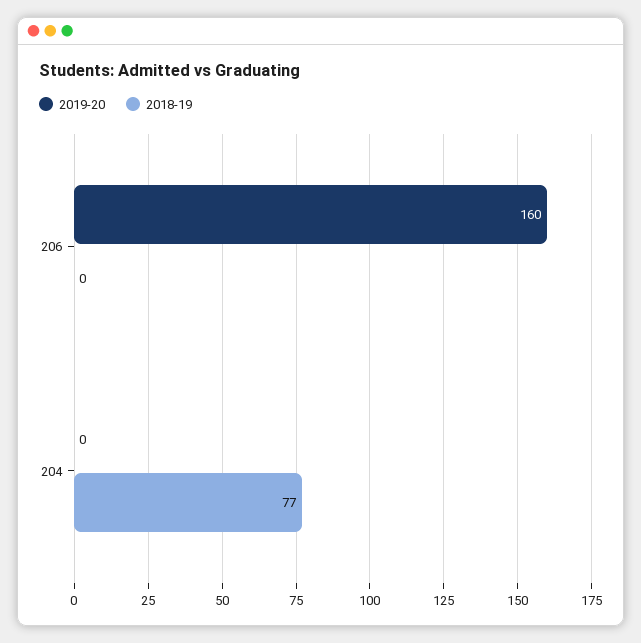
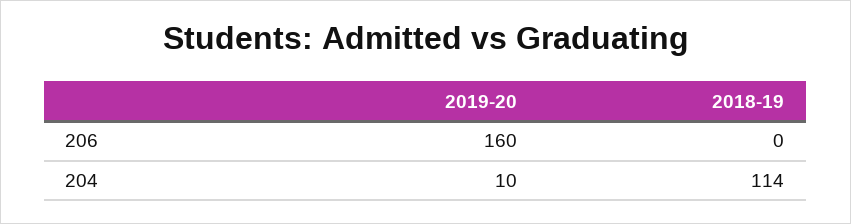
2019-20, 204: 0 -> 10
2018-19, 204: 77 -> 114

